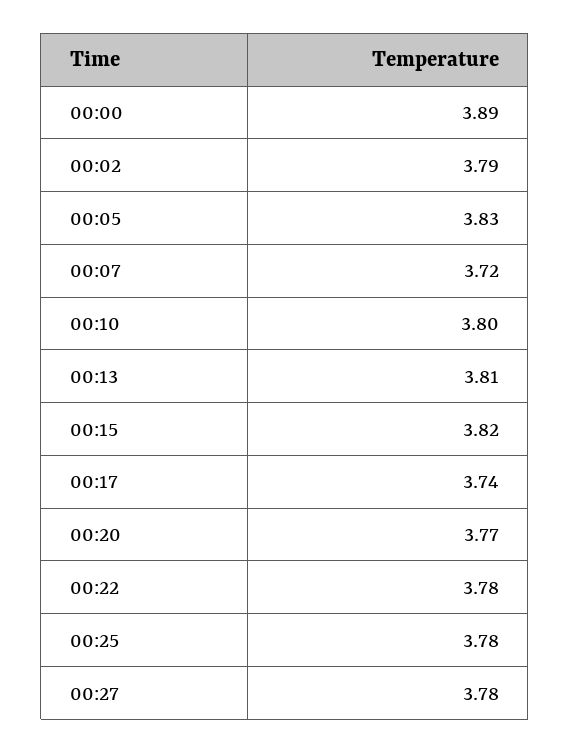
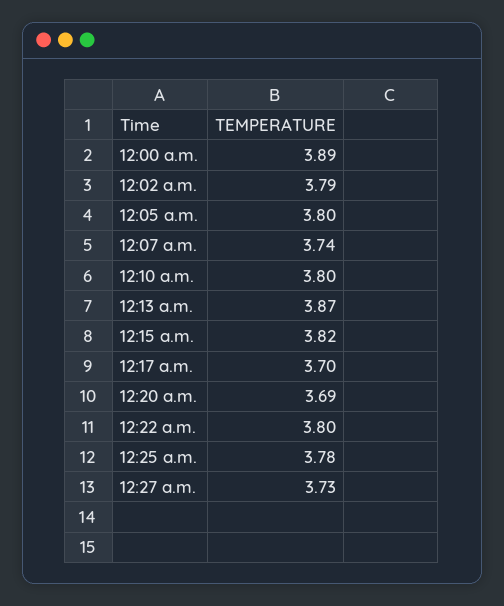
00:05: 3.83 -> 3.8
00:07: 3.72 -> 3.74
00:13: 3.81 -> 3.87
00:17: 3.74 -> 3.7
00:20: 3.77 -> 3.69
00:22: 3.78 -> 3.8
00:27: 3.78 -> 3.73

